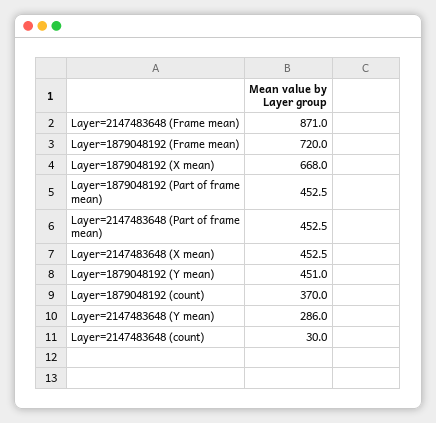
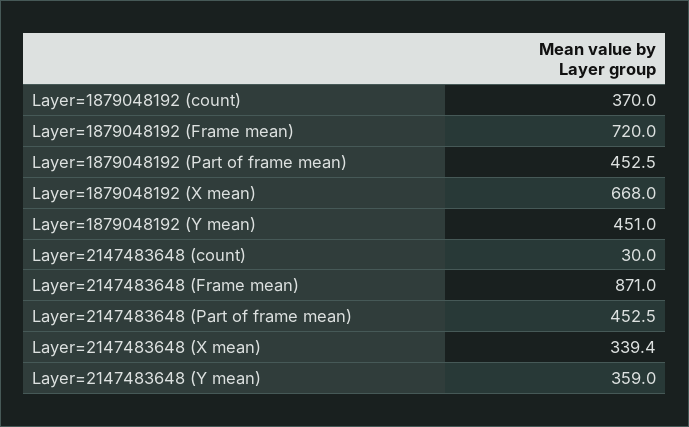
Layer=2147483648 (X mean): 452.5 -> 339.4
Layer=2147483648 (Y mean): 286 -> 359

